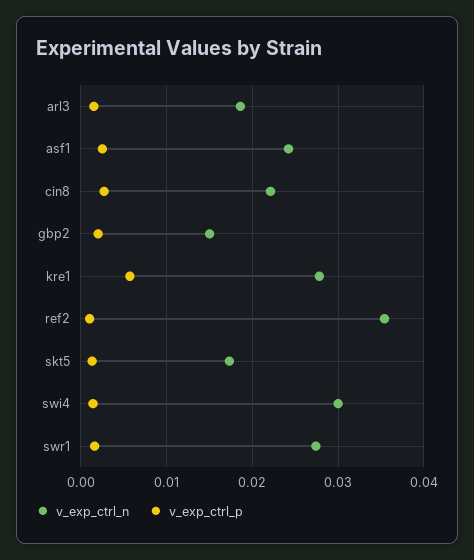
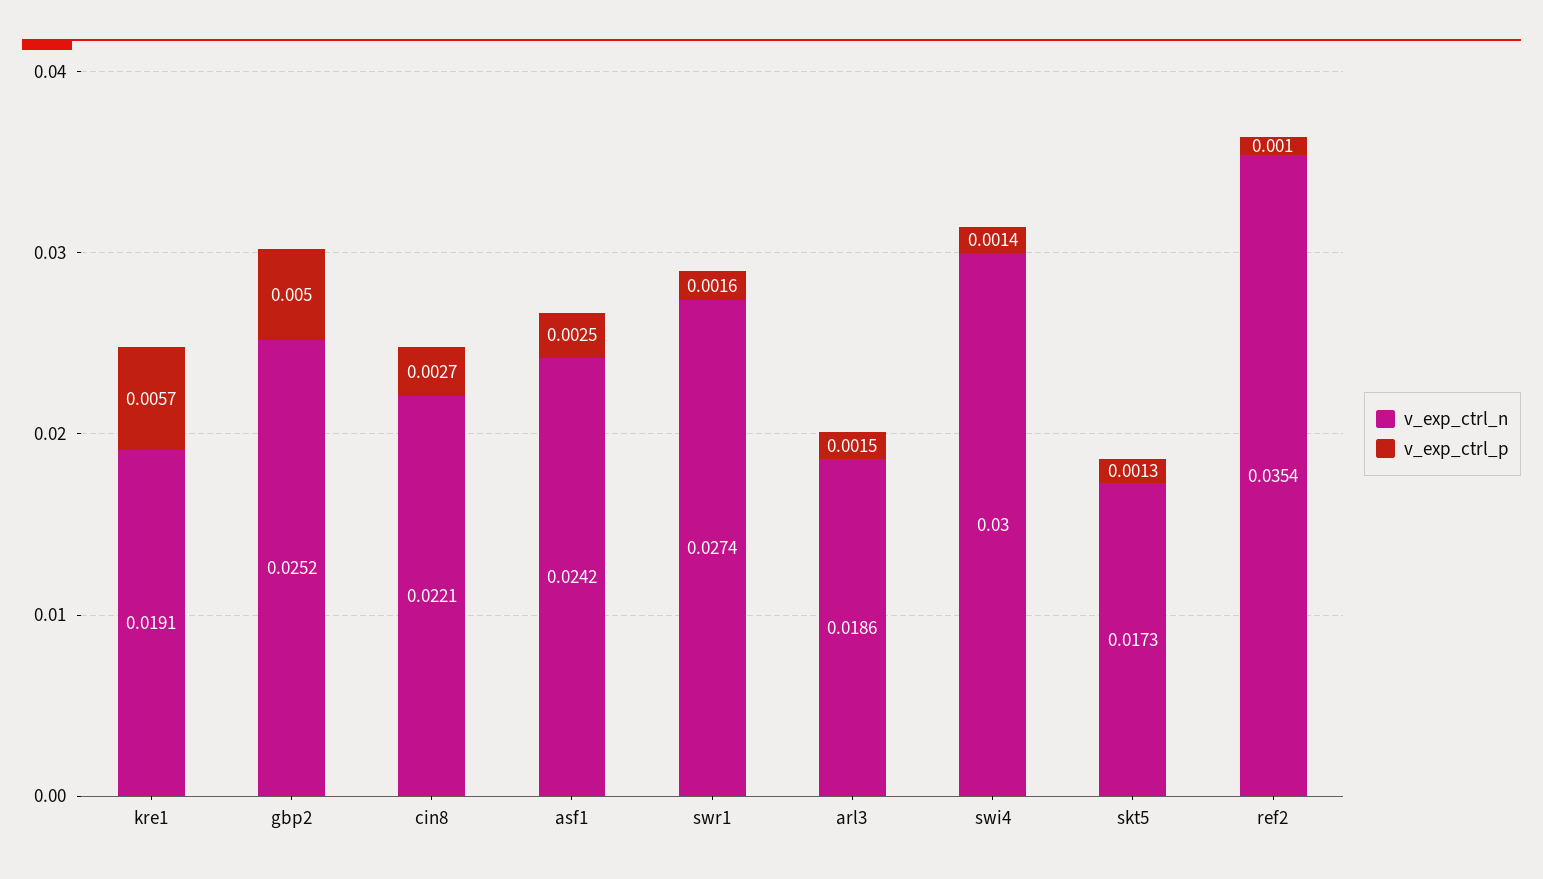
v_exp_ctrl_n, gbp2: 0.015 -> 0.0252
v_exp_ctrl_p, gbp2: 0.002 -> 0.005
v_exp_ctrl_n, kre1: 0.028 -> 0.0191

